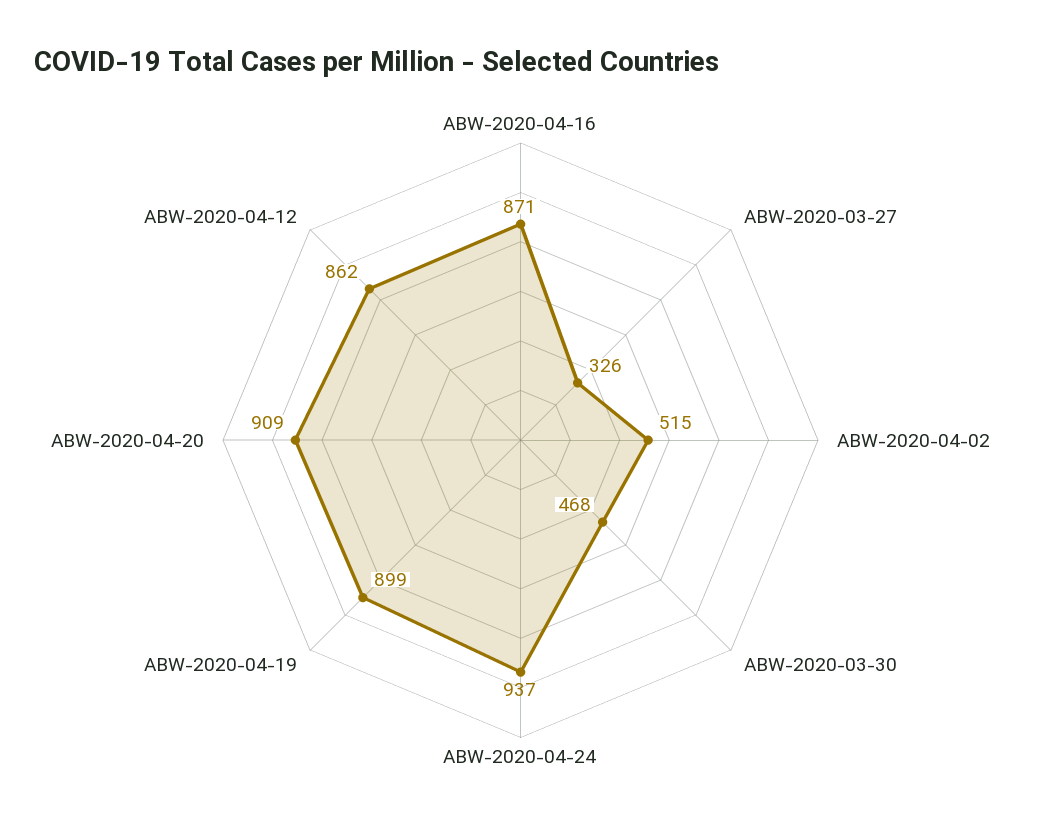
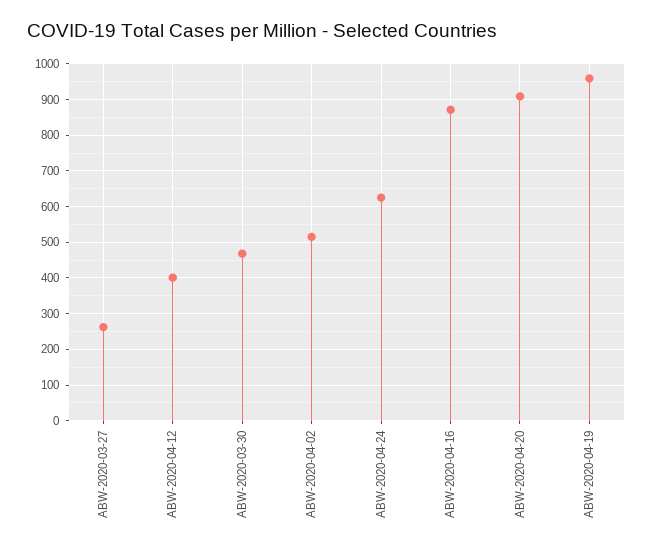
ABW-2020-03-27: 326 -> 260
ABW-2020-04-24: 937 -> 620
ABW-2020-04-19: 899 -> 960
ABW-2020-04-12: 862 -> 400

